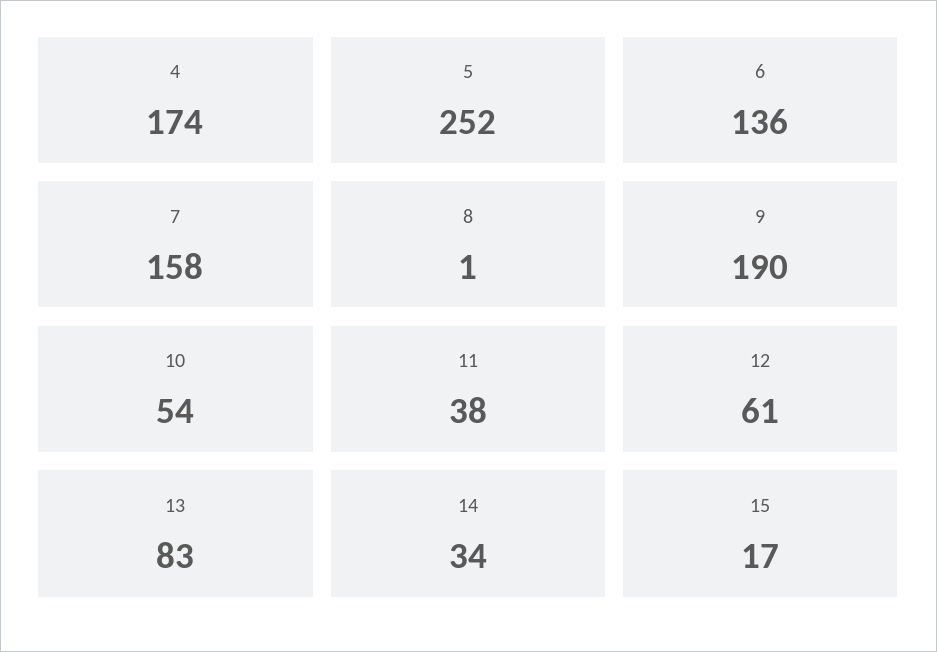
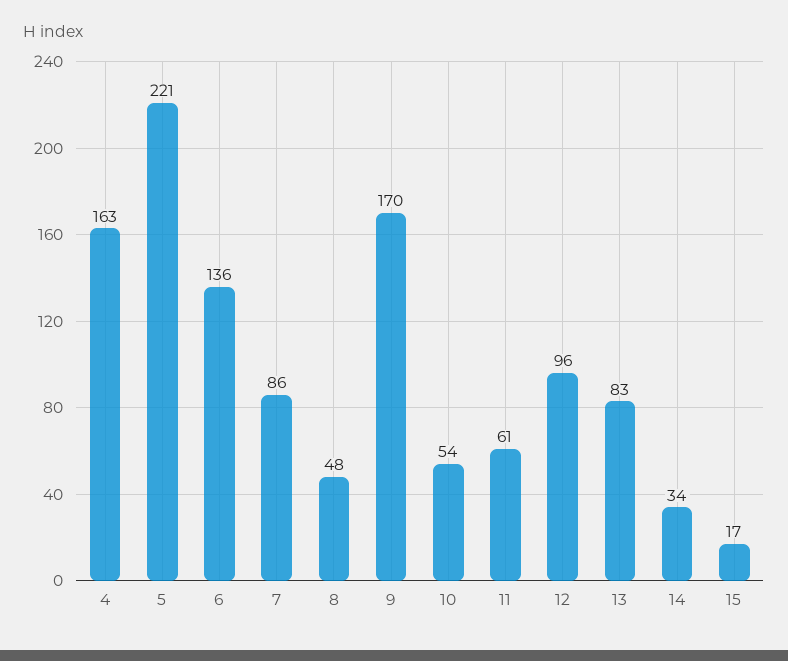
4: 174 -> 163
5: 252 -> 221
7: 158 -> 86
8: 1 -> 48
9: 190 -> 170
11: 38 -> 61
12: 61 -> 96

